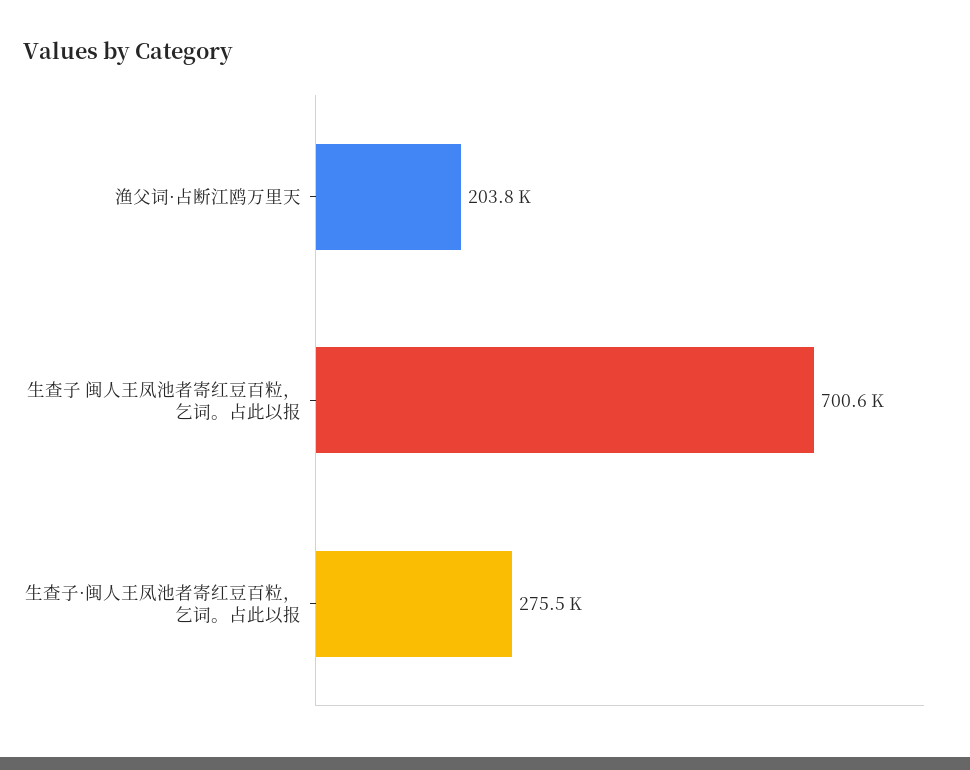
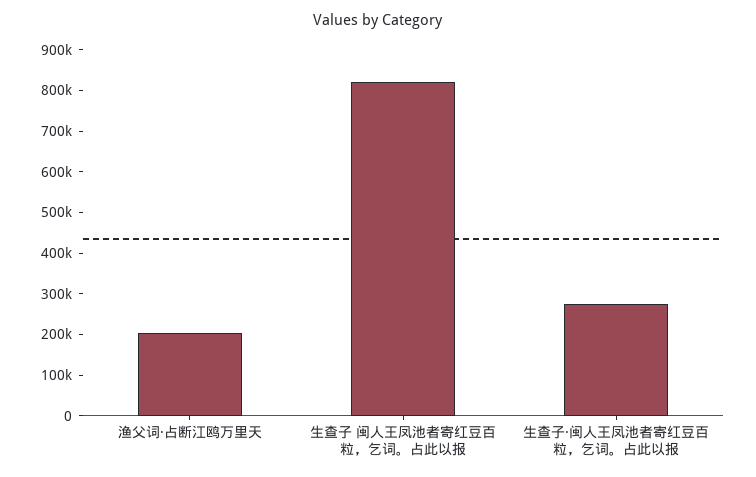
生查子 闽人王凤池者寄红豆百粒，乞词。占此以报: 700600 -> 820000

